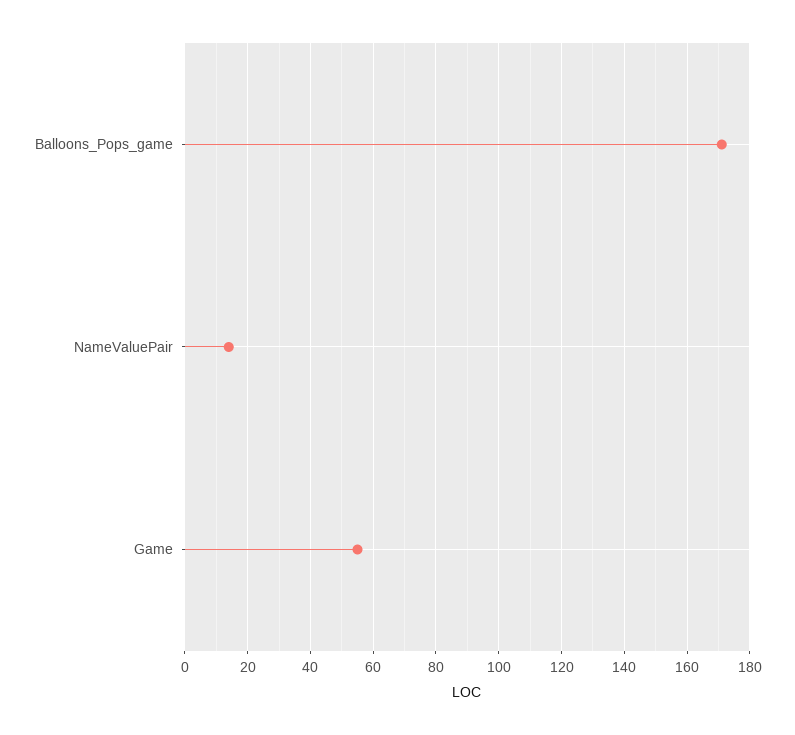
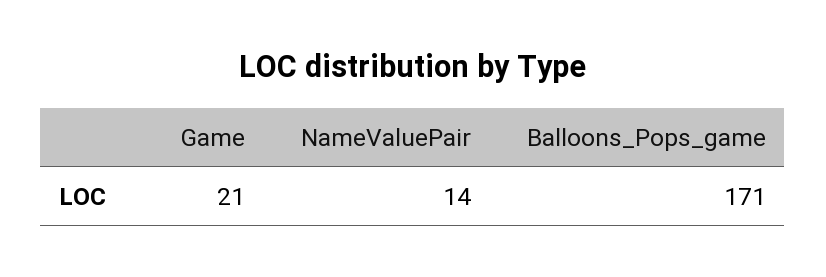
Game: 55 -> 21

